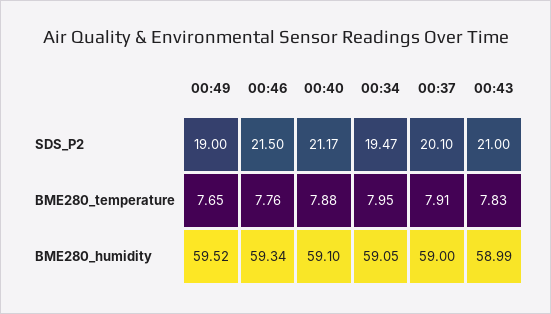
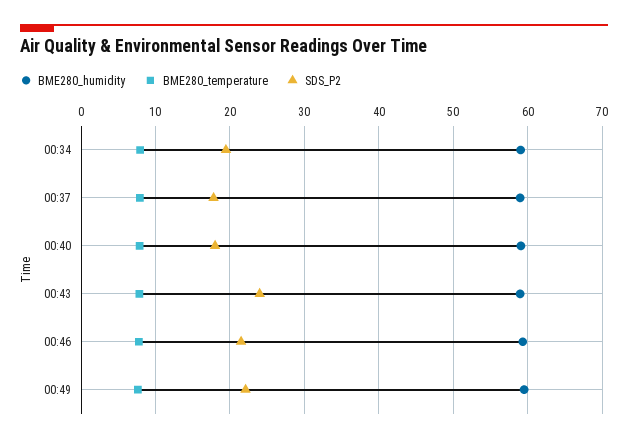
SDS_P2, 00:49: 19 -> 22
SDS_P2, 00:40: 21.17 -> 18
SDS_P2, 00:37: 20.1 -> 18
SDS_P2, 00:43: 21 -> 24

